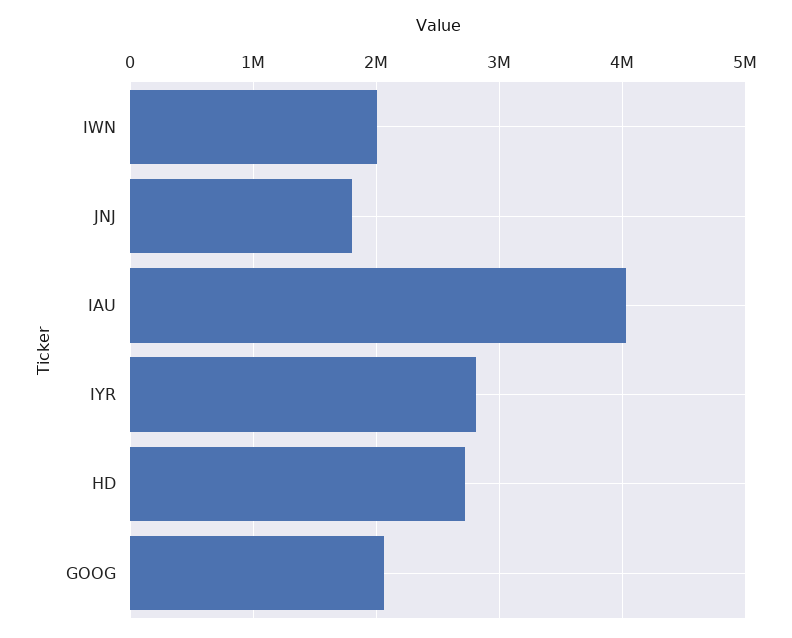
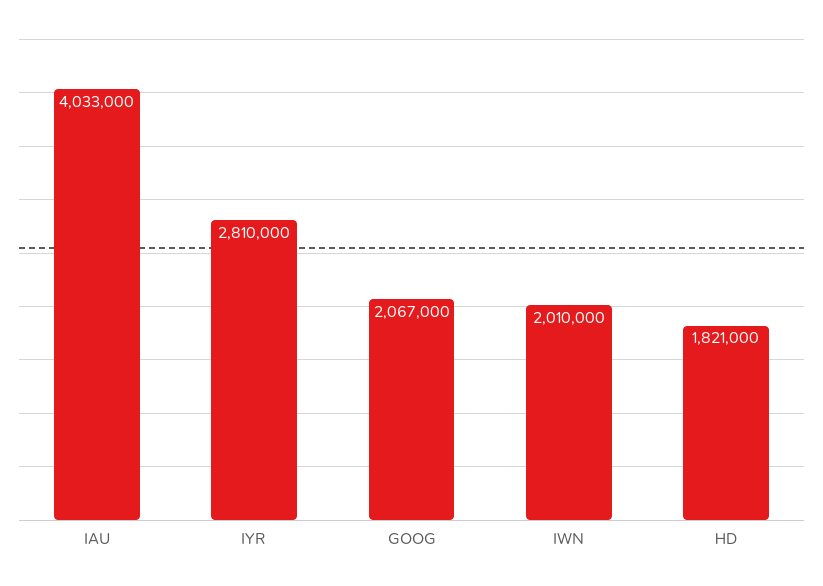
JNJ: 1800000 -> none
HD: 2700000 -> 1821000

